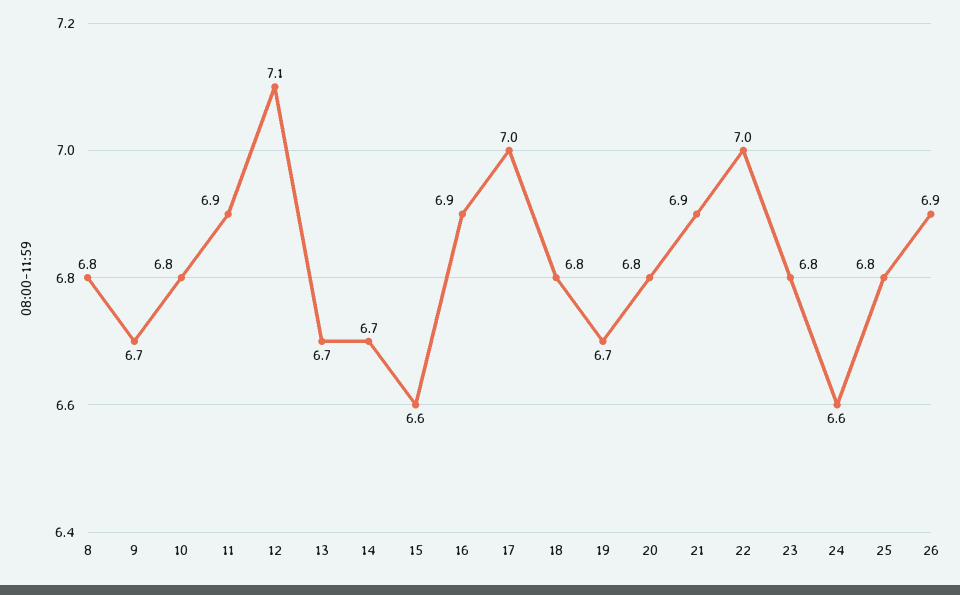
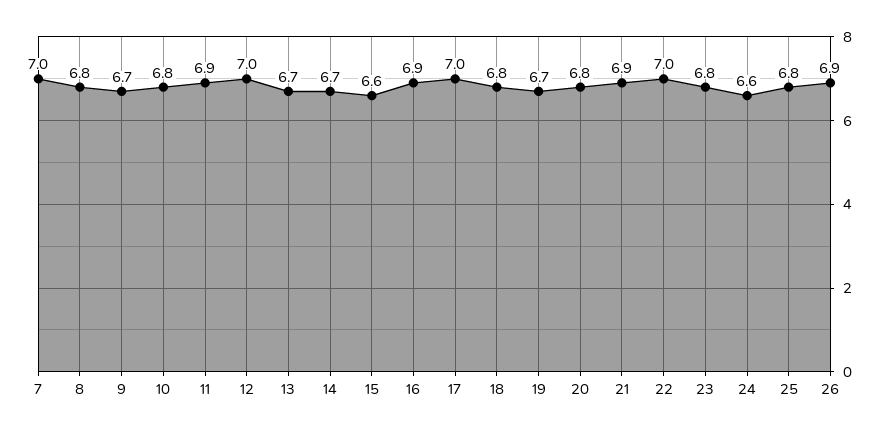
12: 7.1 -> 7
7: none -> 7

